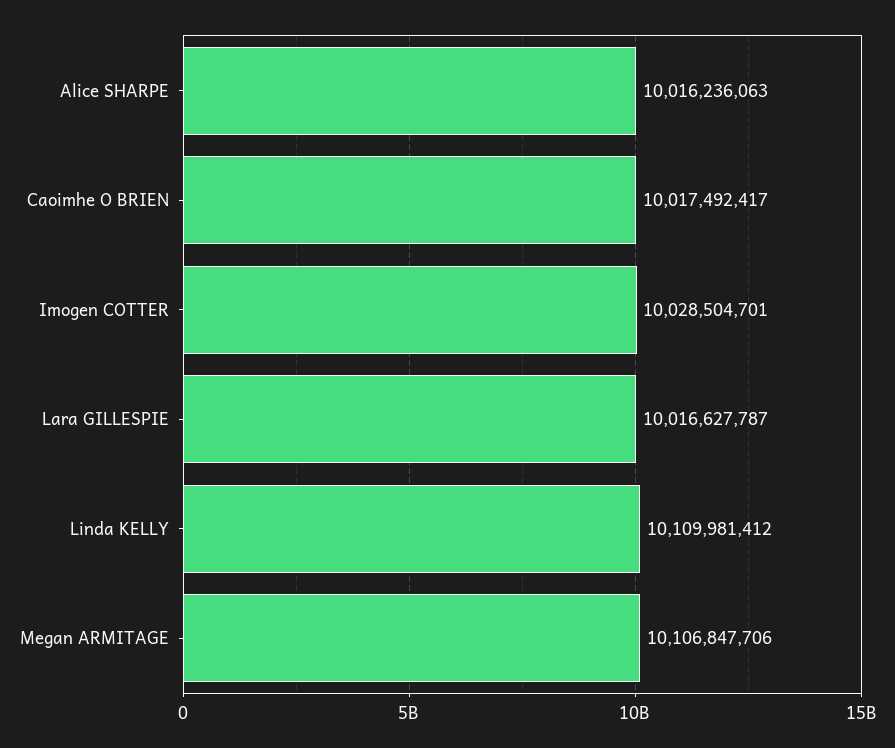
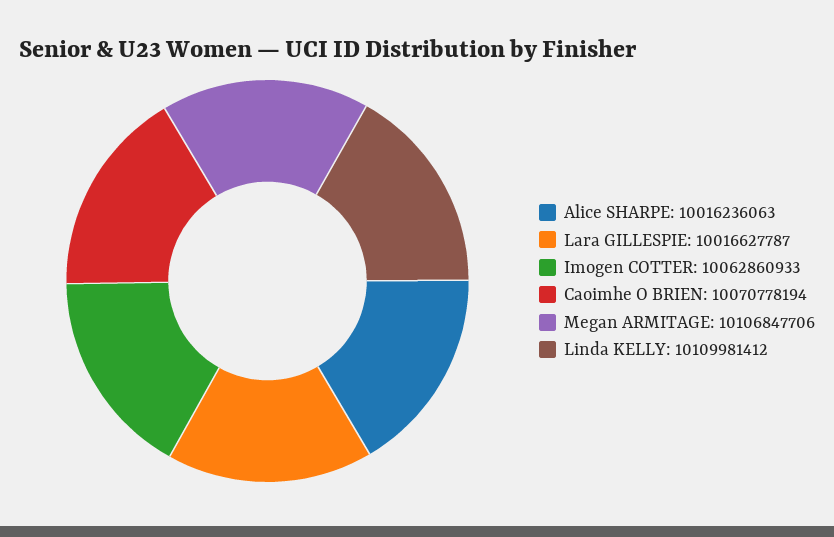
Caoimhe O BRIEN: 10017492417 -> 10070778194
Imogen COTTER: 10028504701 -> 10062860933

